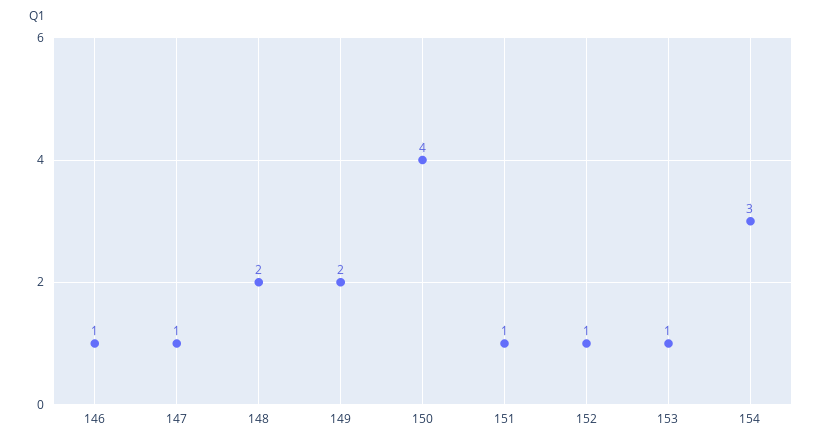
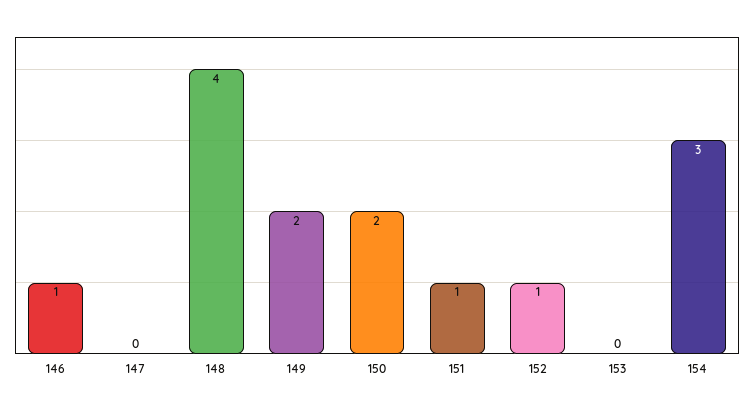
147: 1 -> 0
148: 2 -> 4
150: 4 -> 2
153: 1 -> 0

